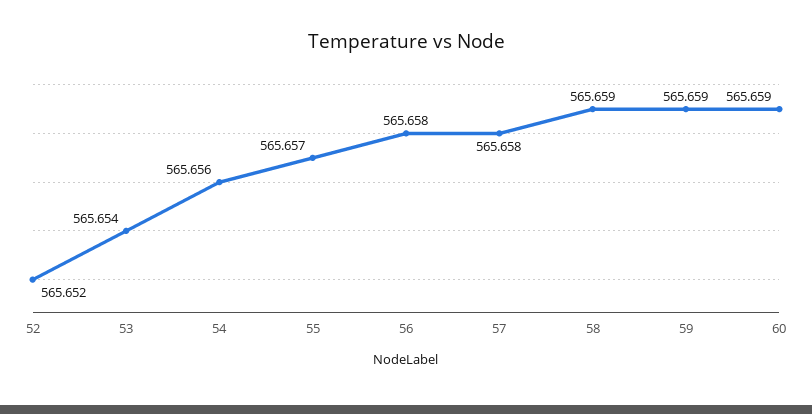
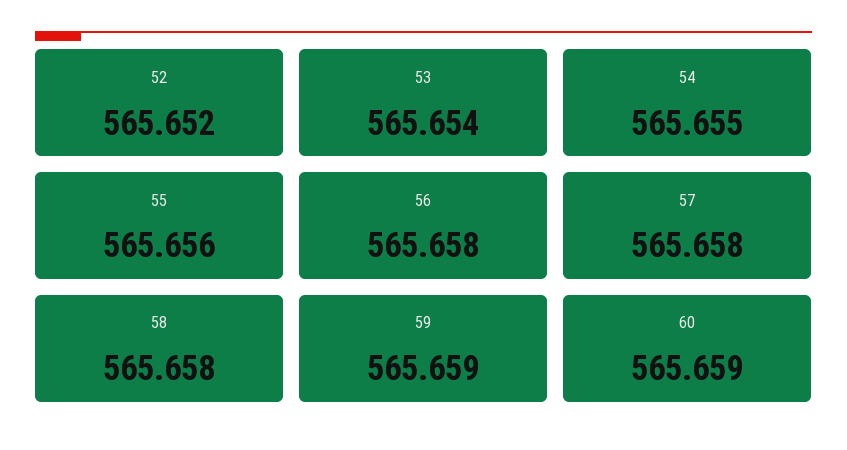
54: 565.656 -> 565.655
55: 565.657 -> 565.656
58: 565.659 -> 565.658

